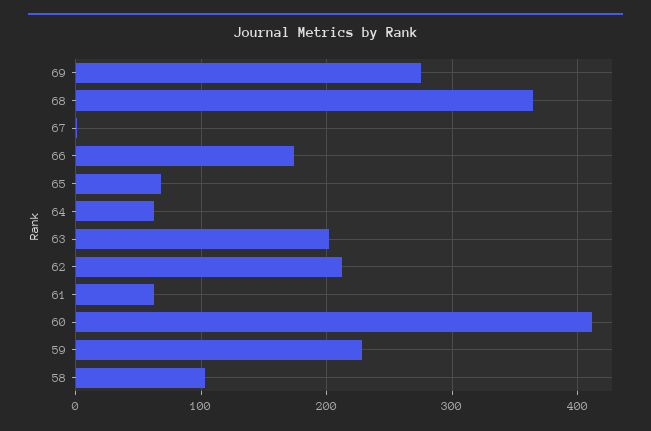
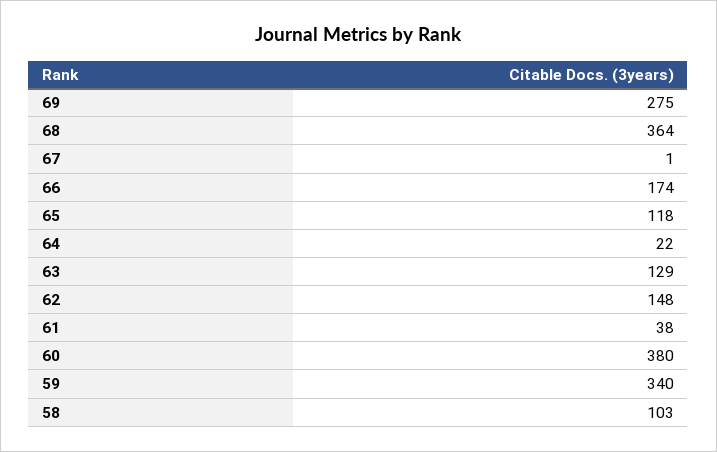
65: 70 -> 118
64: 60 -> 22
63: 200 -> 129
62: 210 -> 148
61: 60 -> 38
60: 410 -> 380
59: 230 -> 340

